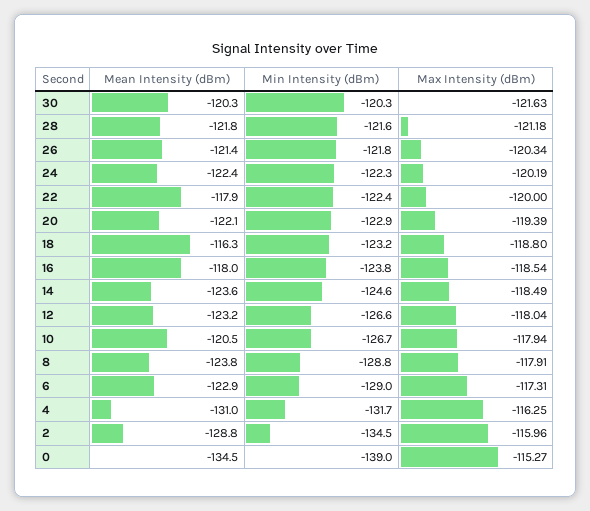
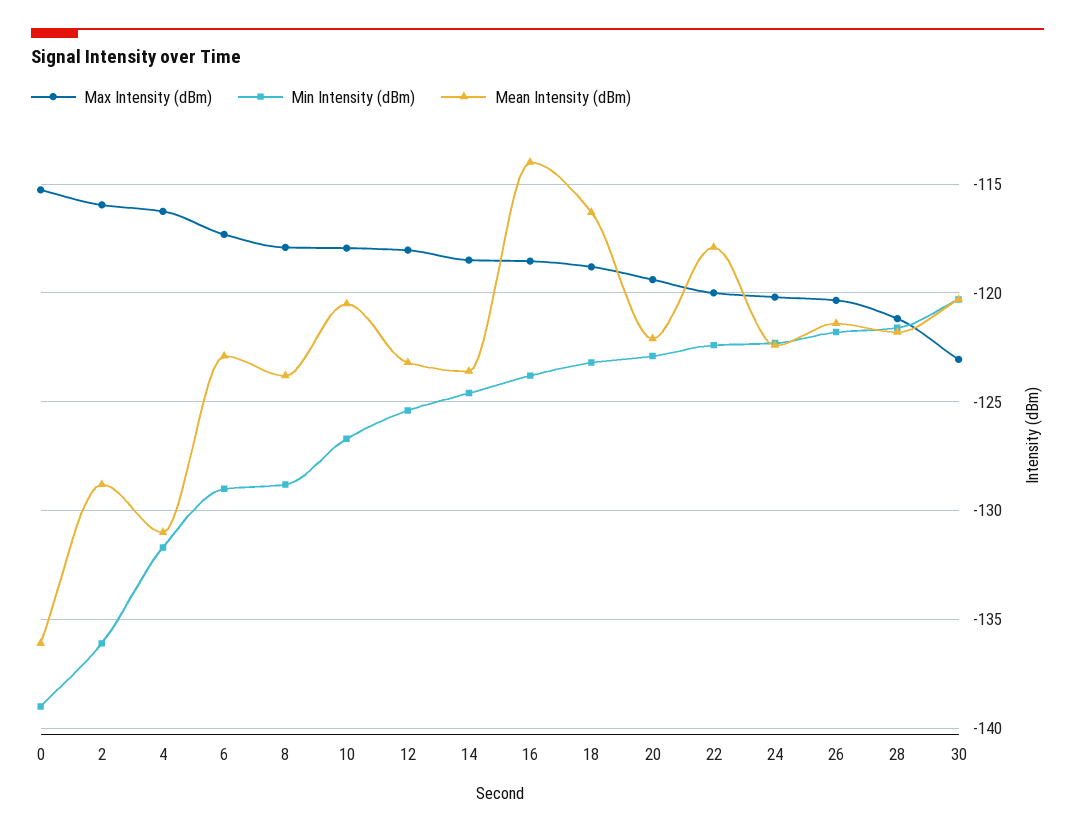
Max Intensity (dBm), 30: -121.63 -> -123
Mean Intensity (dBm), 16: -118 -> -114
Min Intensity (dBm), 12: -126.6 -> -125.5
Min Intensity (dBm), 2: -134.5 -> -136
Mean Intensity (dBm), 0: -134.5 -> -136

